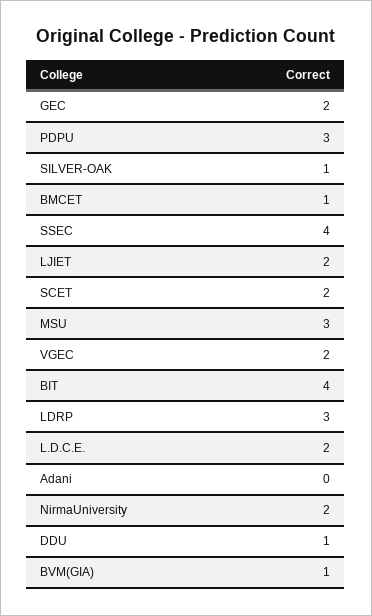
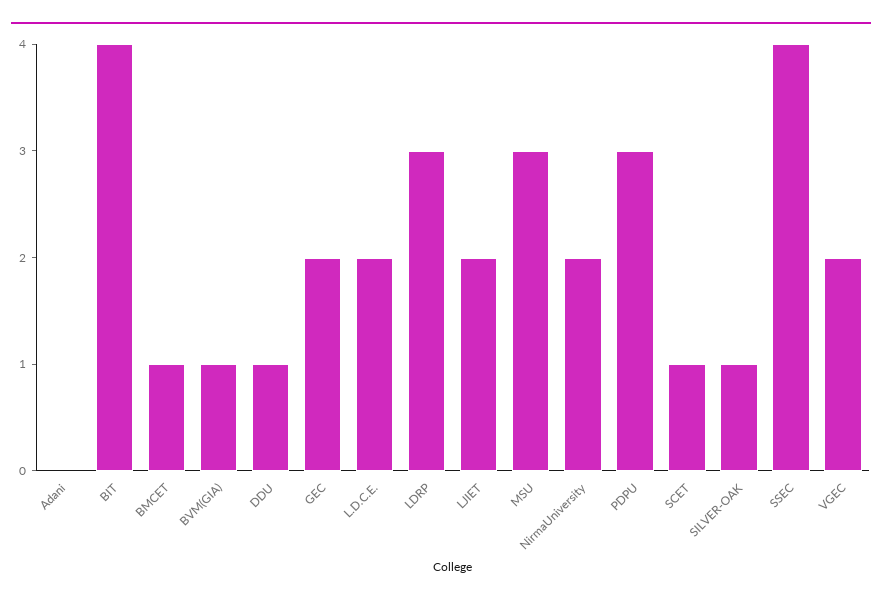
SCET: 2 -> 1

